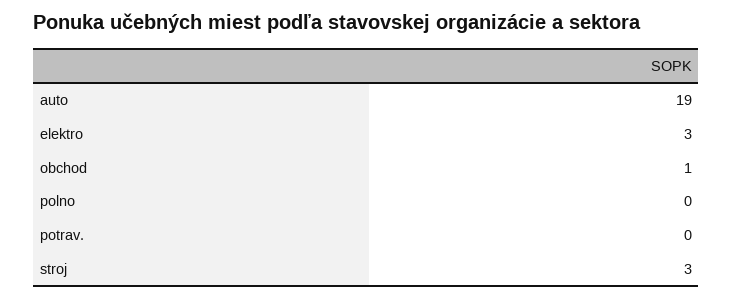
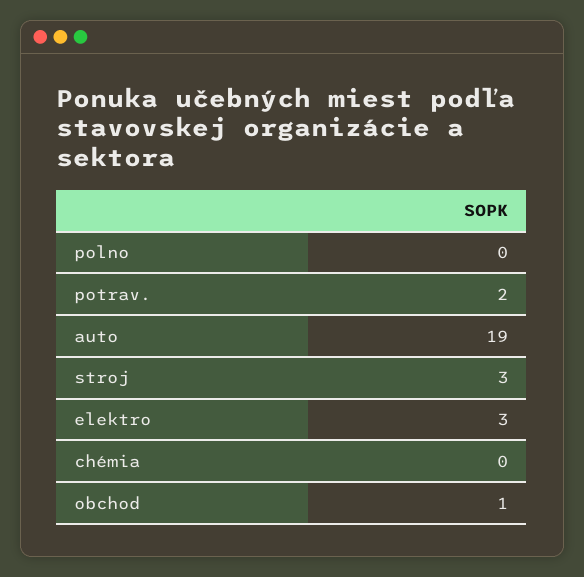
potrav.: 0 -> 2
chémia: none -> 0

